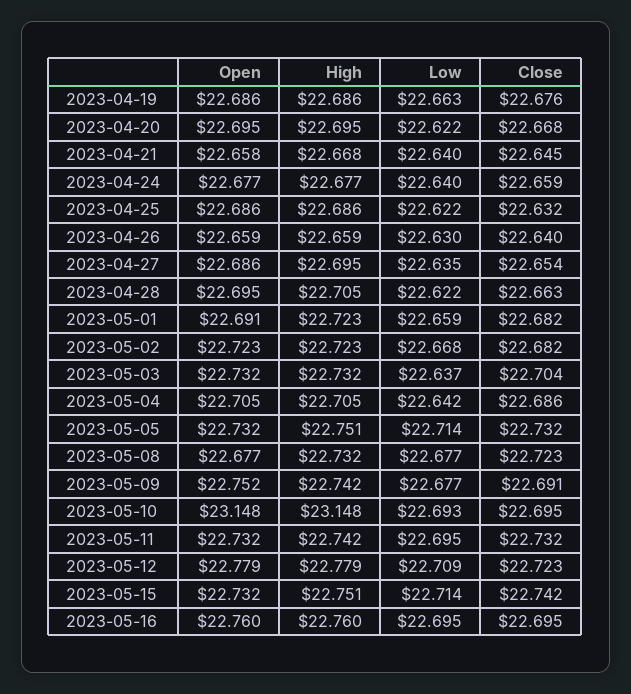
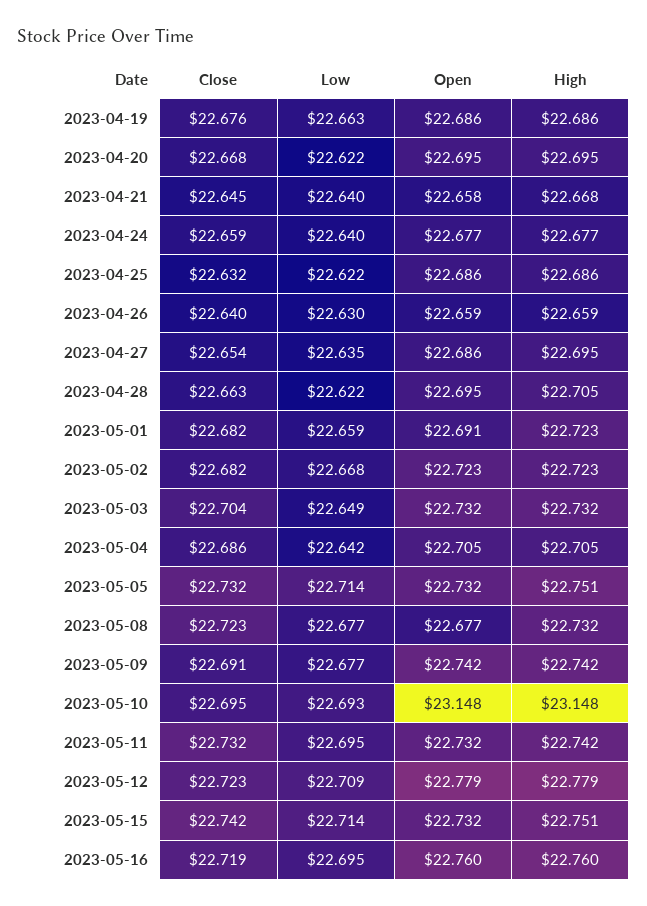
Low, 2023-05-03: 22.637 -> 22.649
Open, 2023-05-09: 22.752 -> 22.742
Close, 2023-05-16: 22.695 -> 22.719

